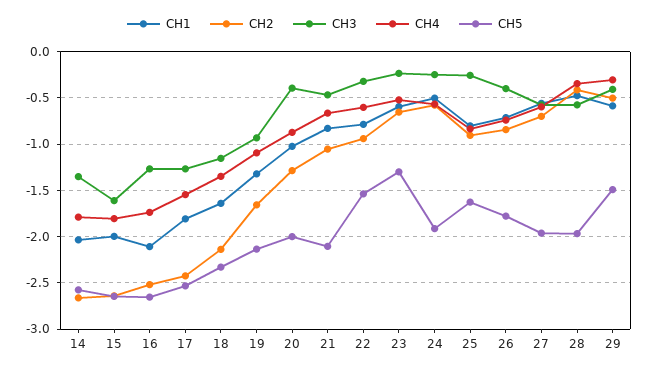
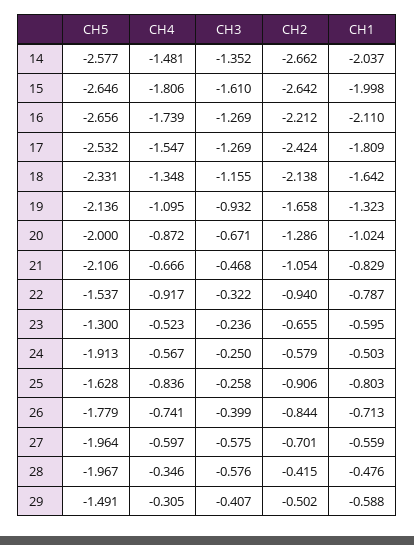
CH4, 14: -1.8 -> -1.481
CH2, 16: -2.5 -> -2.212
CH3, 20: -0.4 -> -0.671
CH4, 22: -0.6 -> -0.917

